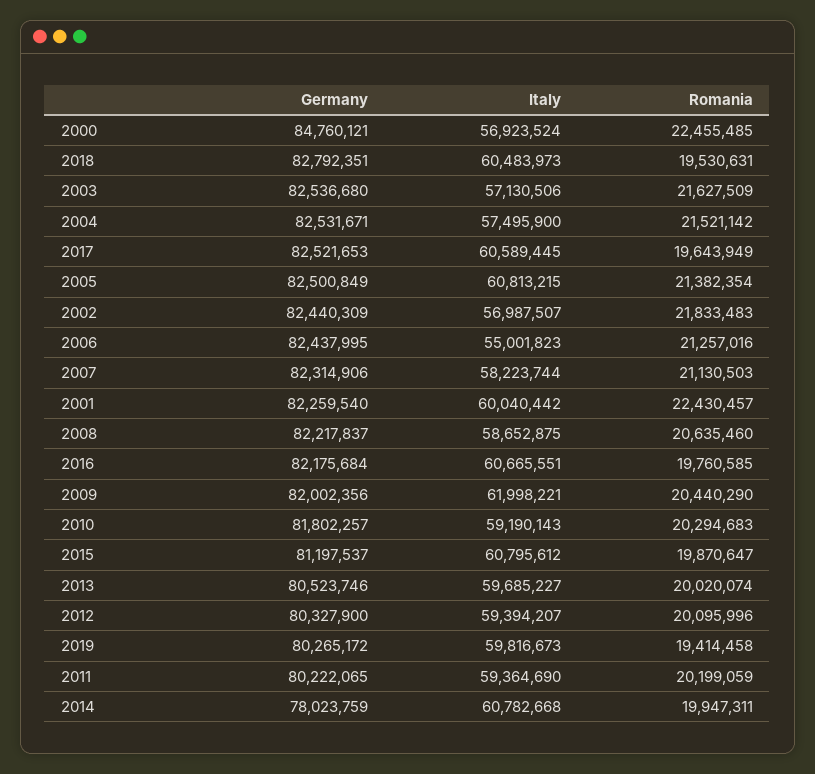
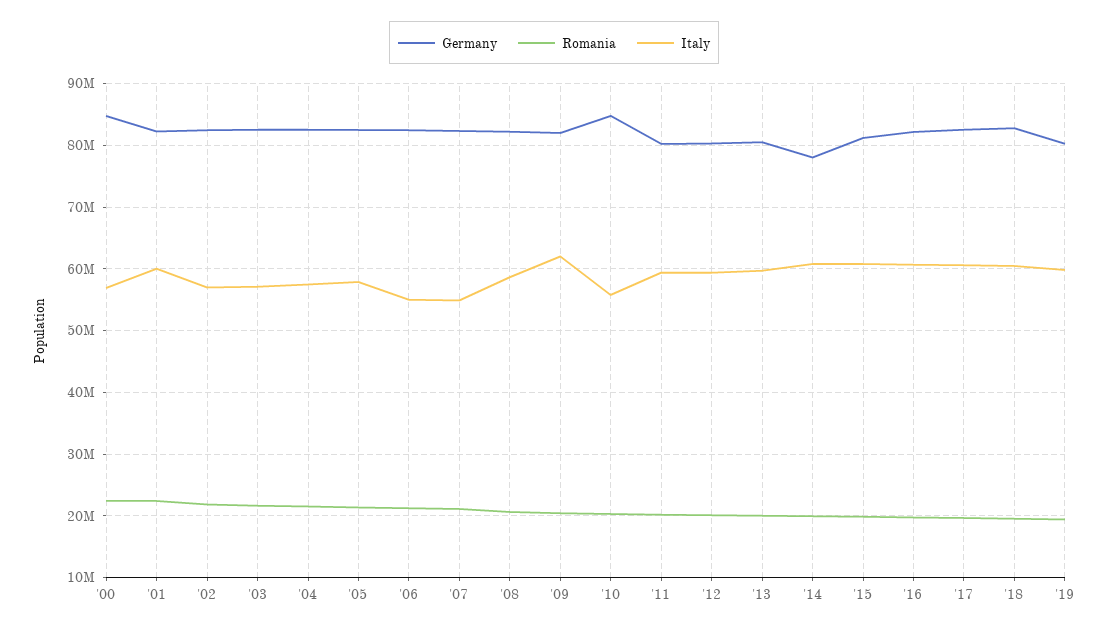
Italy, 2005: 60813215 -> 58000000
Italy, 2007: 58223744 -> 55000000
Germany, 2010: 81802257 -> 85000000
Italy, 2010: 59190143 -> 56000000

